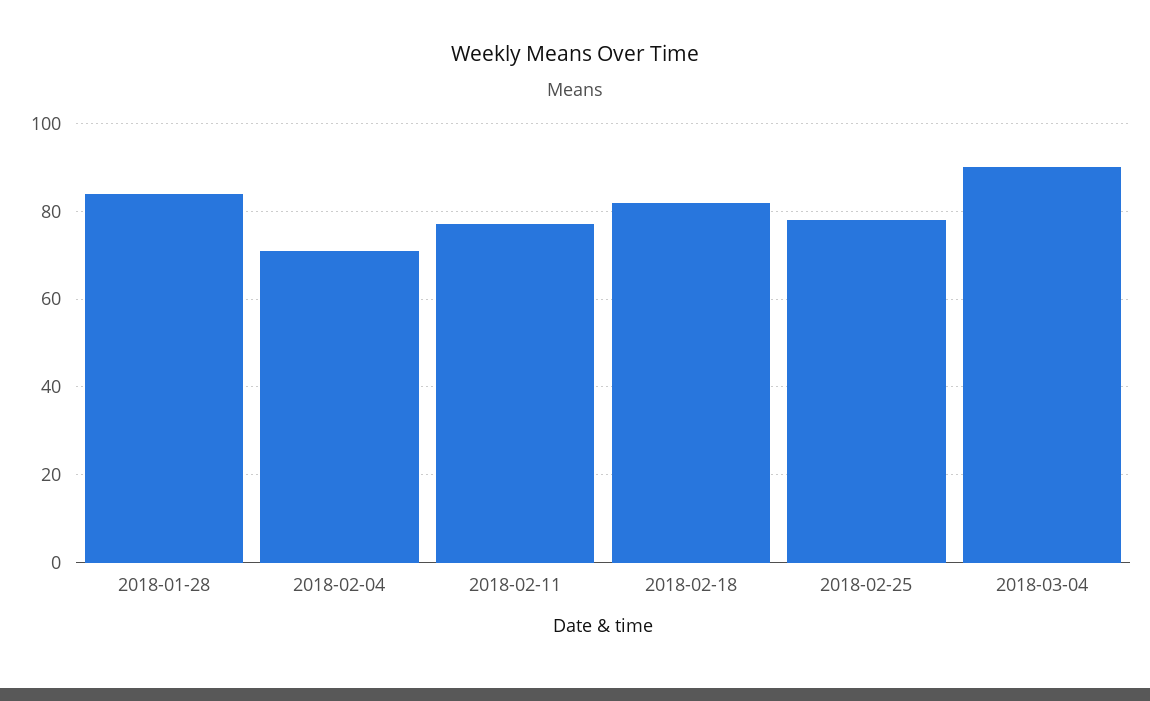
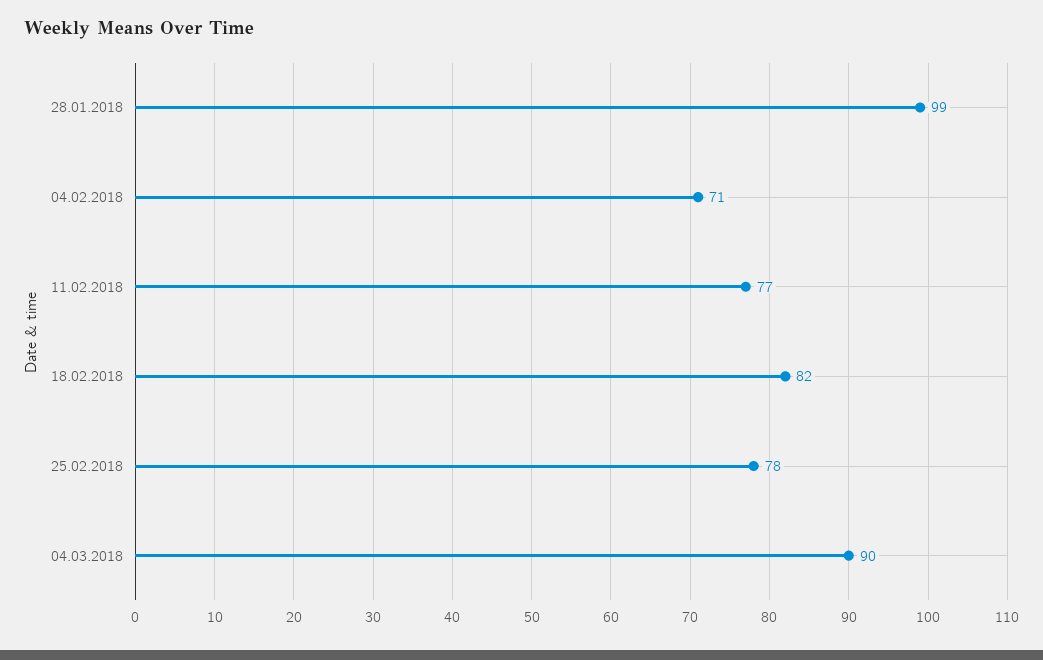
2018-01-28: 85 -> 99

